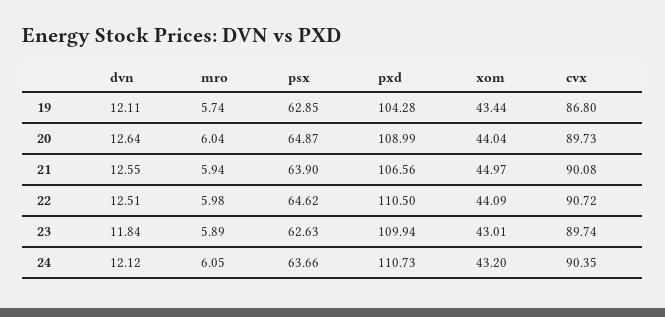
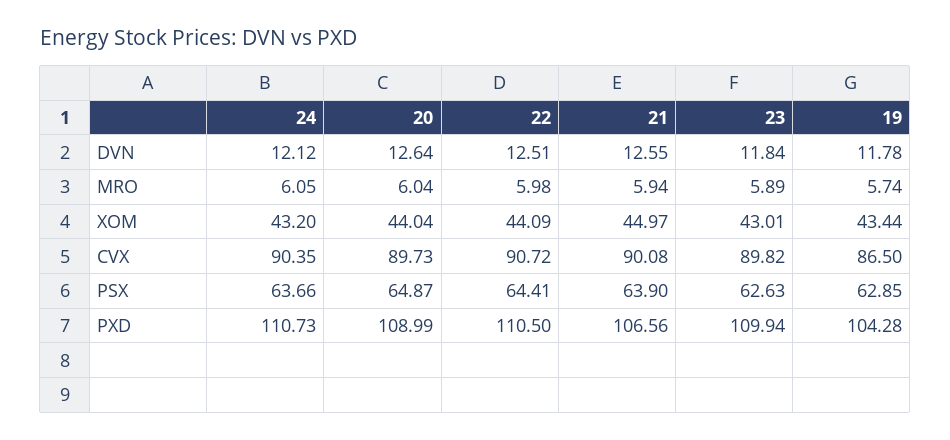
dvn, 19: 12.11 -> 11.78
cvx, 19: 86.8 -> 86.5
psx, 22: 64.62 -> 64.41
cvx, 23: 89.74 -> 89.82

